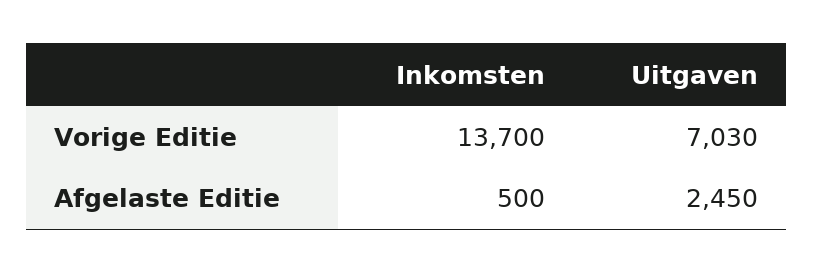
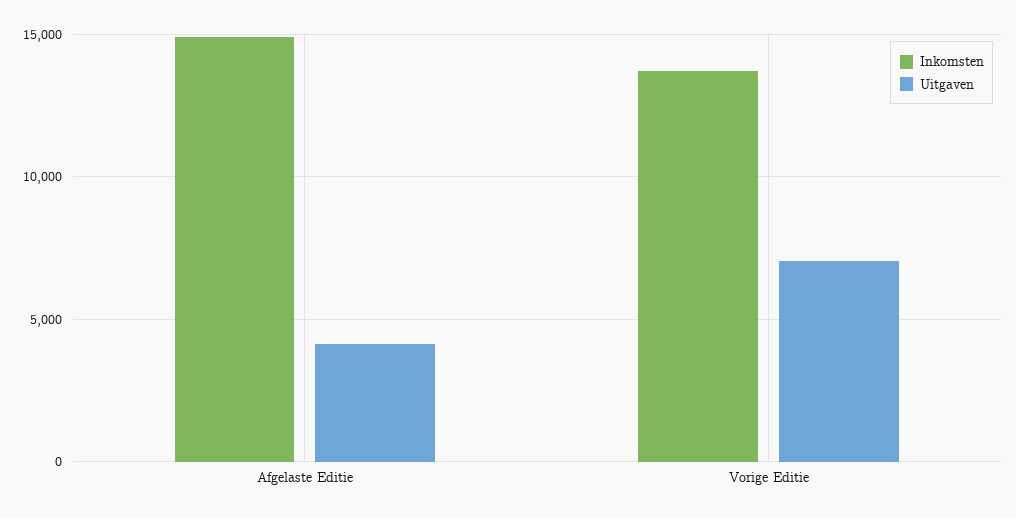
Inkomsten, Afgelaste Editie: 500 -> 15000
Uitgaven, Afgelaste Editie: 2450 -> 4000

